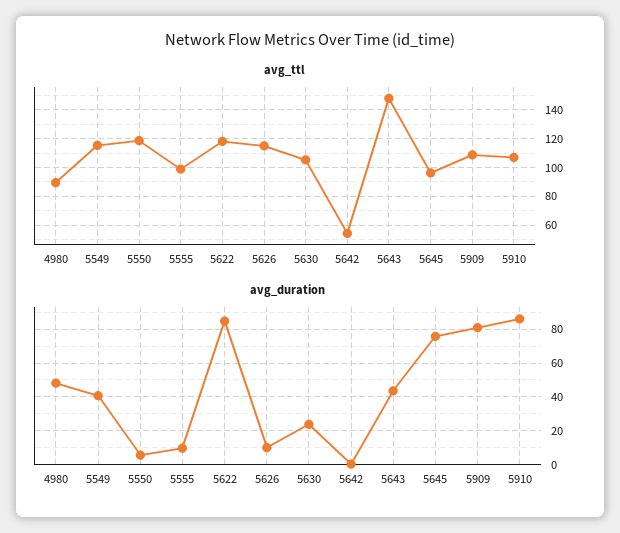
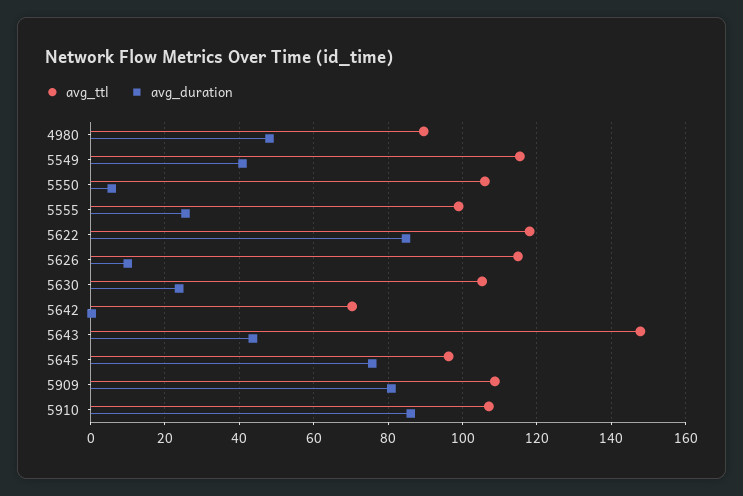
avg_ttl, 5550: 120 -> 106
avg_ttl, 5642: 55 -> 70
avg_duration, 5555: 10 -> 26

